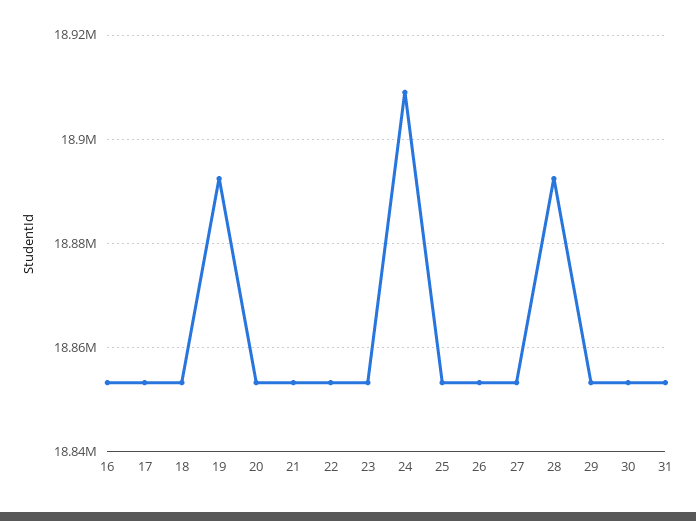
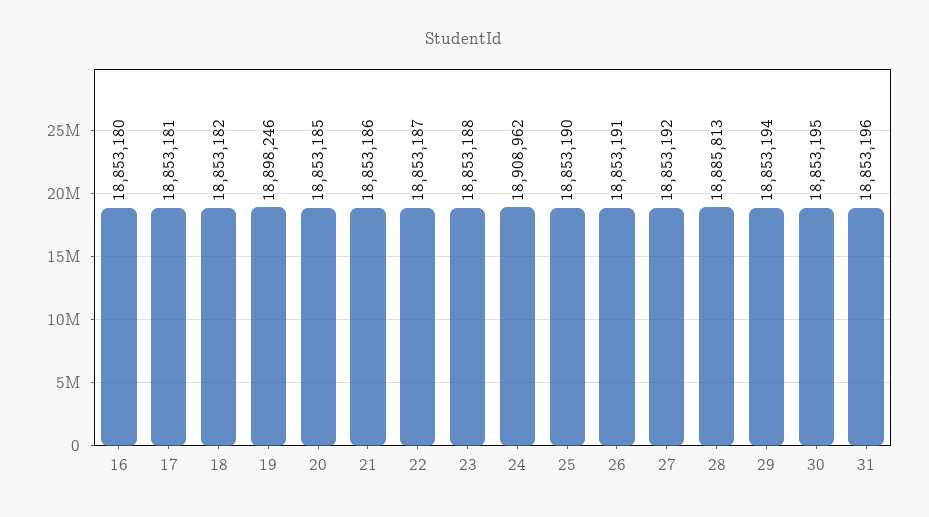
19: 18892000 -> 18898246
28: 18892000 -> 18885813

